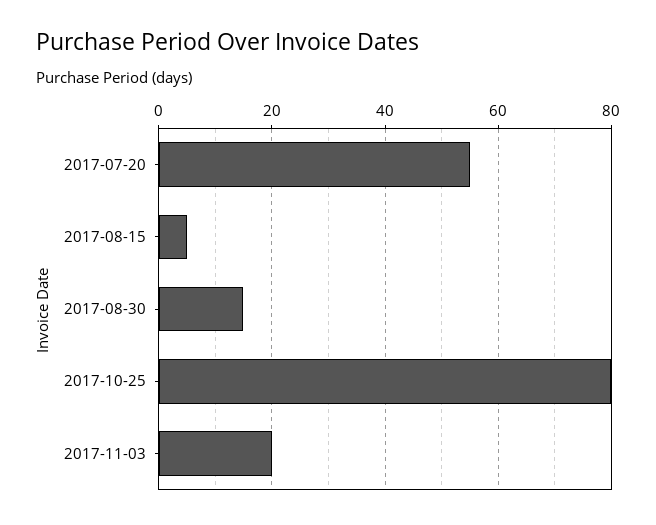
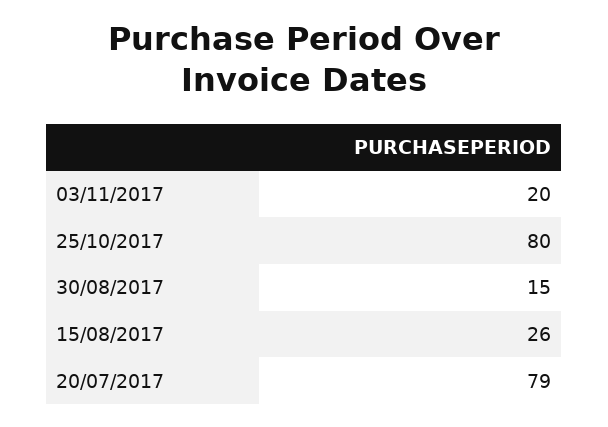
2017-07-20: 55 -> 79
2017-08-15: 5 -> 26

